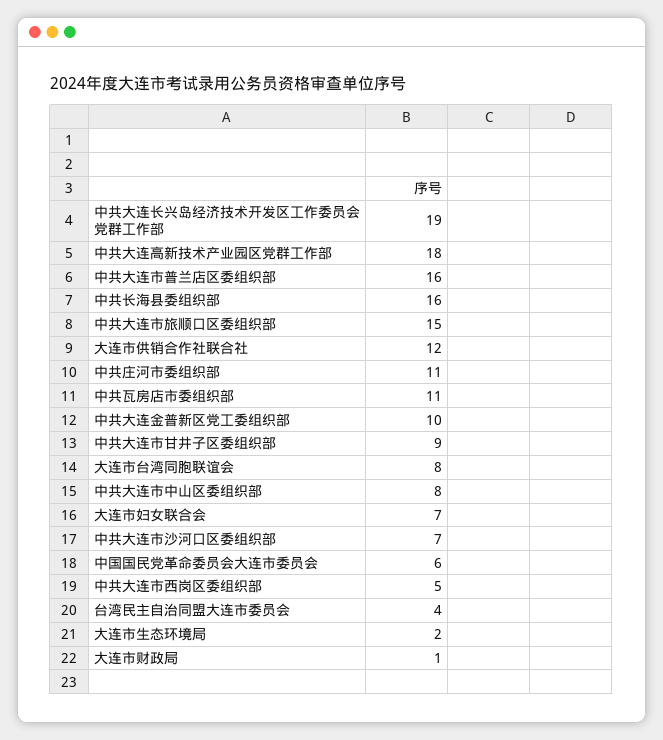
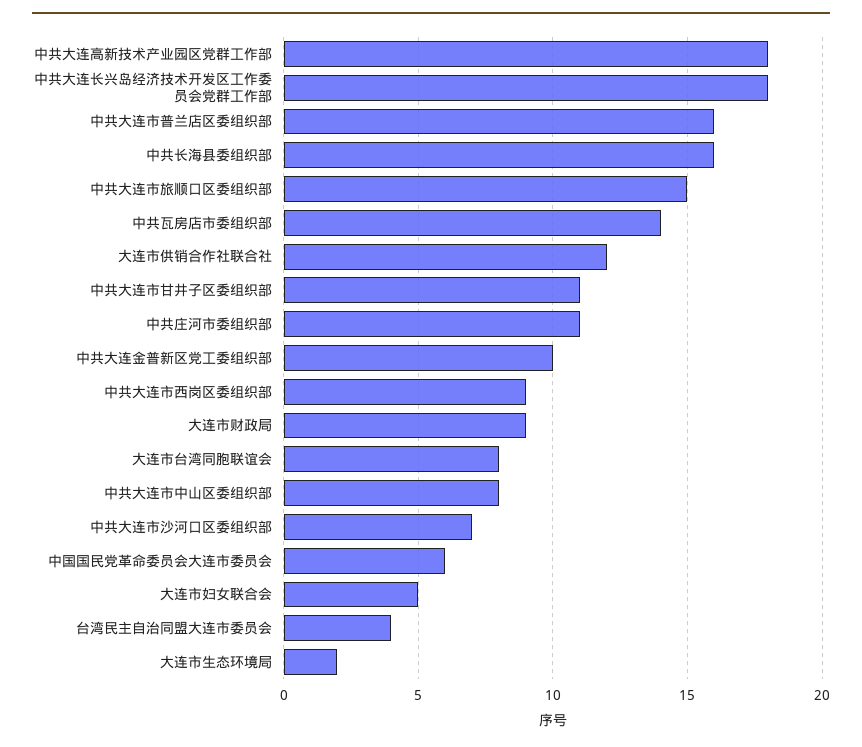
中共大连长兴岛经济技术开发区工作委员会党群工作部: 19 -> 18
中共瓦房店市委组织部: 11 -> 14
中共大连市甘井子区委组织部: 9 -> 11
大连市妇女联合会: 7 -> 5
中共大连市西岗区委组织部: 5 -> 9
大连市财政局: 1 -> 9

